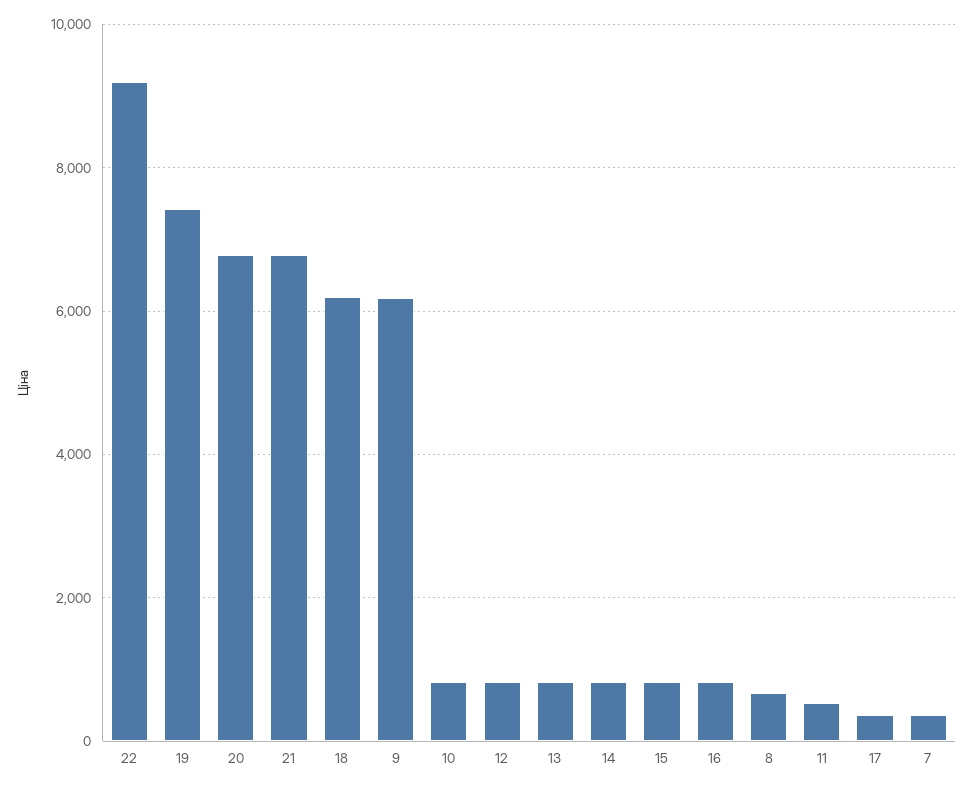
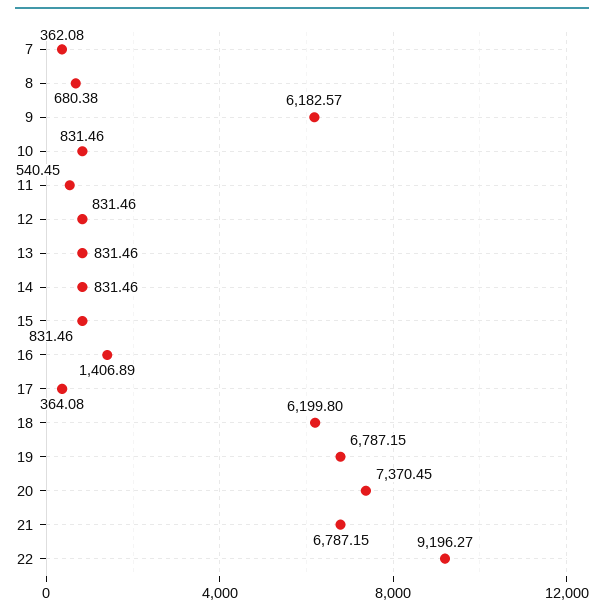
19: 7400 -> 6787.15
20: 6800 -> 7370.45
16: 800 -> 1406.89

